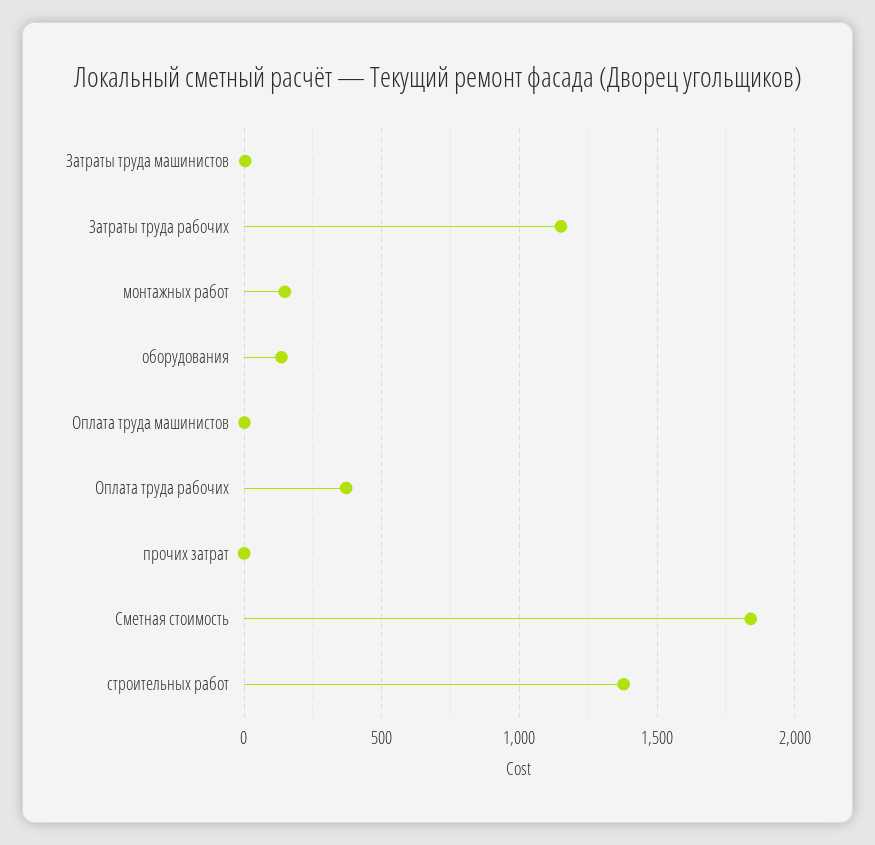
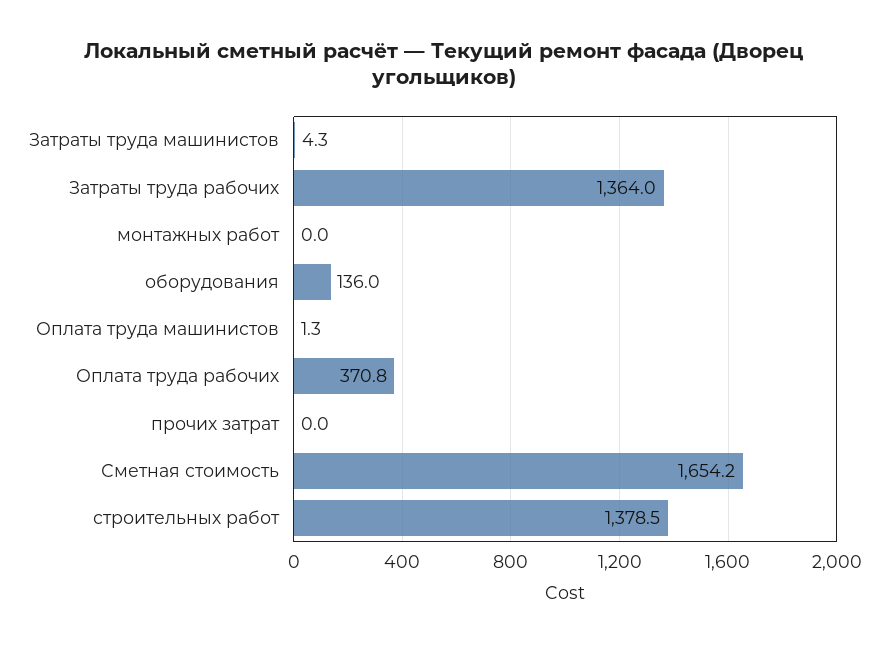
Затраты труда рабочих: 1150 -> 1364
монтажных работ: 150 -> 0
Сметная стоимость: 1850 -> 1654.2

